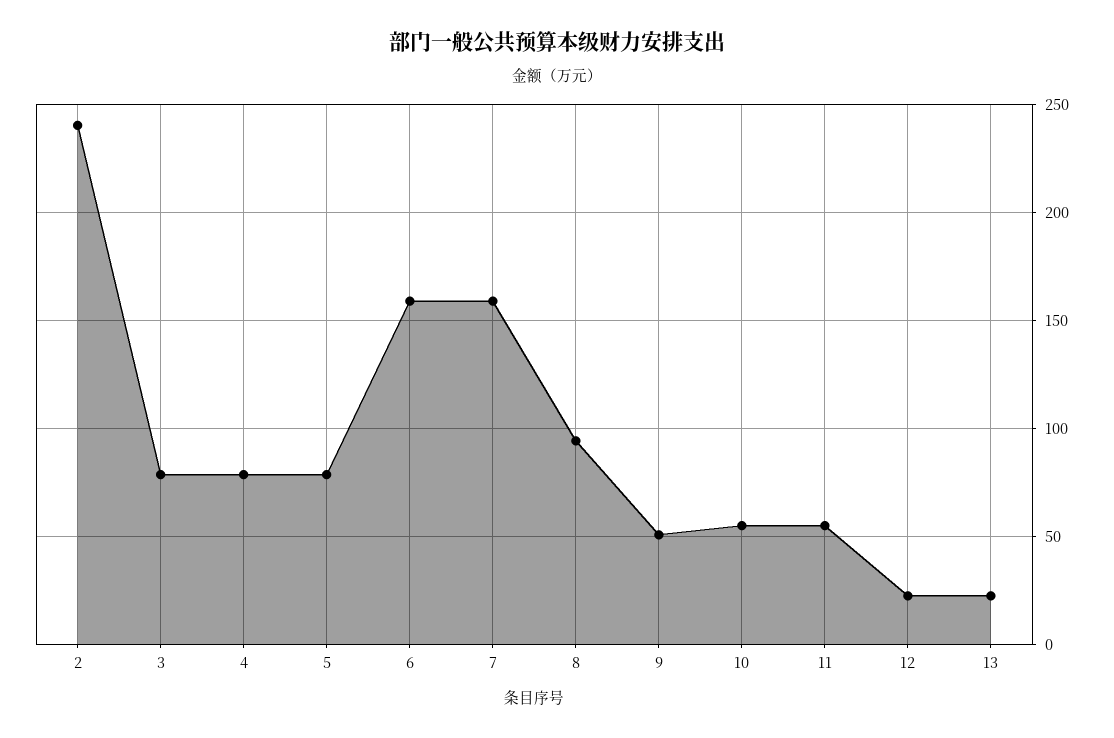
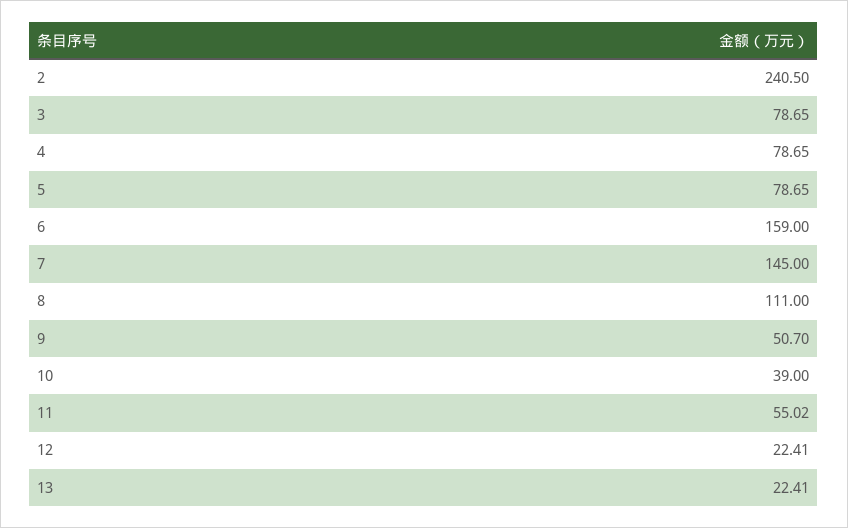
7: 160 -> 145
8: 95 -> 111
10: 55 -> 39

